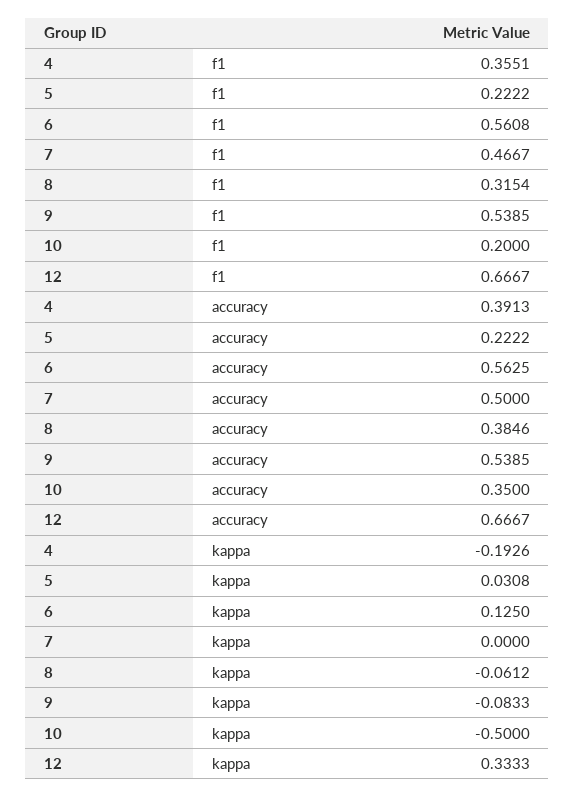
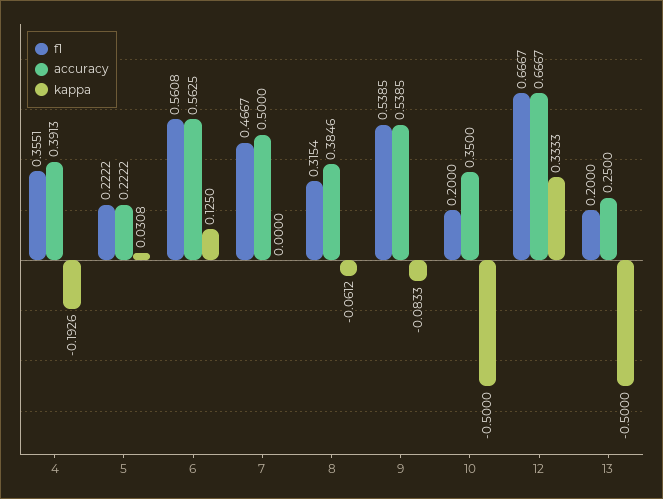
f1, 13: none -> 0.2
accuracy, 13: none -> 0.25
kappa, 13: none -> -0.5

